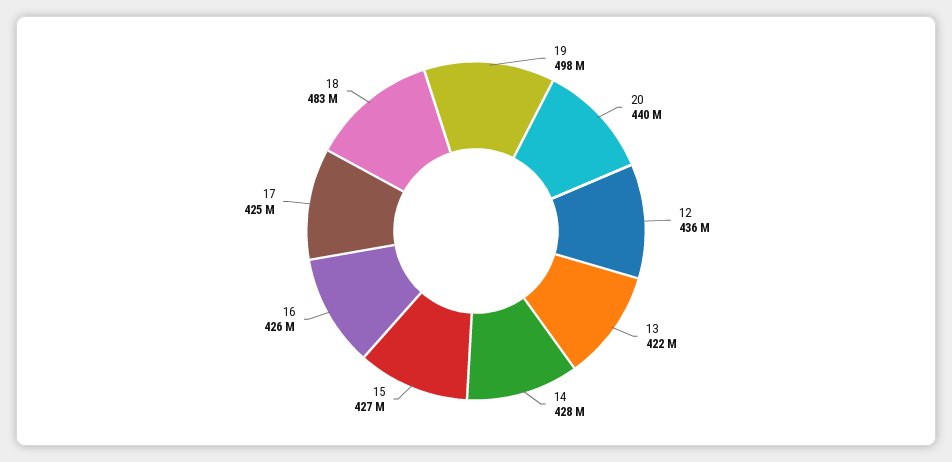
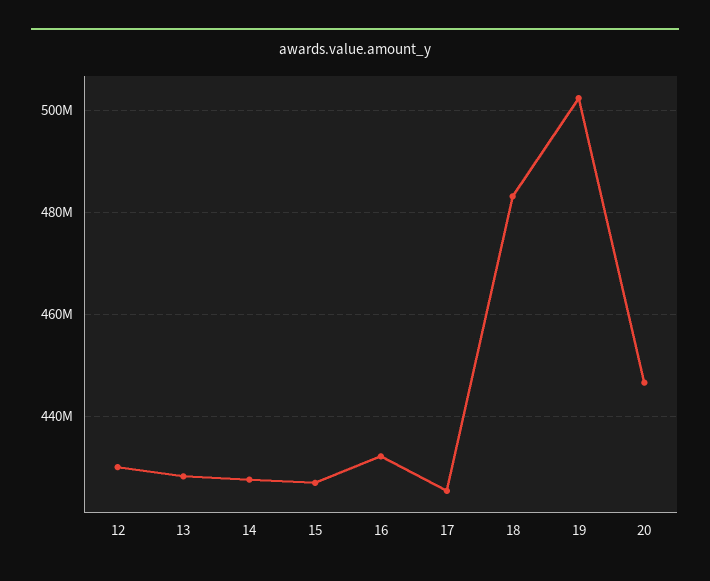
19: 498000000 -> 502000000
20: 440000000 -> 446000000
12: 436000000 -> 430000000
13: 422000000 -> 428000000
16: 426000000 -> 432000000

